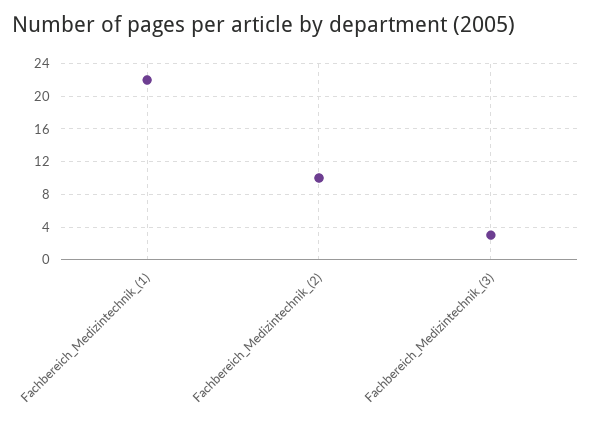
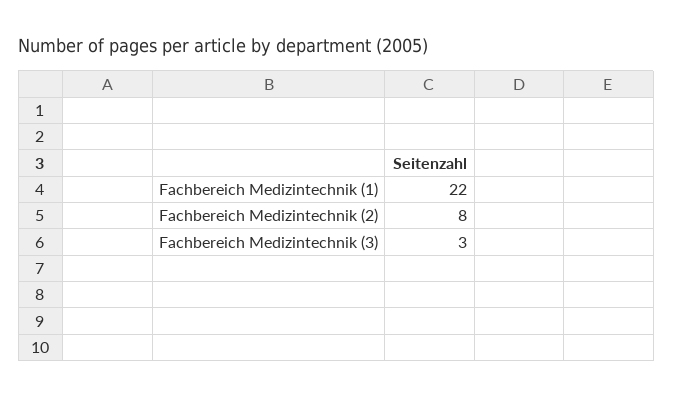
Fachbereich_Medizintechnik_(2): 10 -> 8

